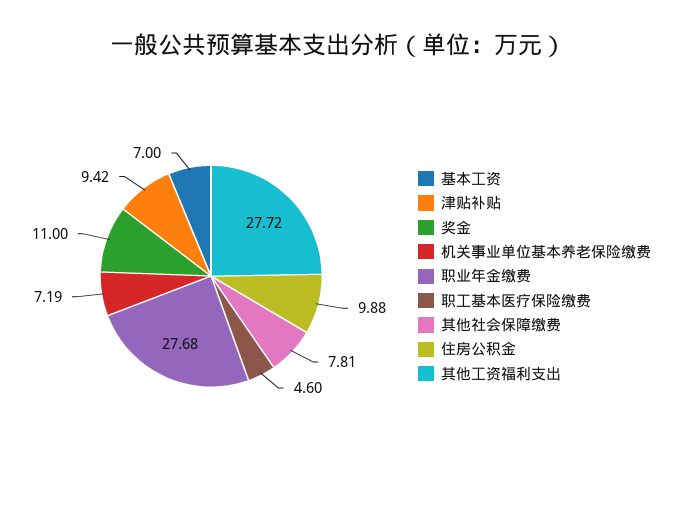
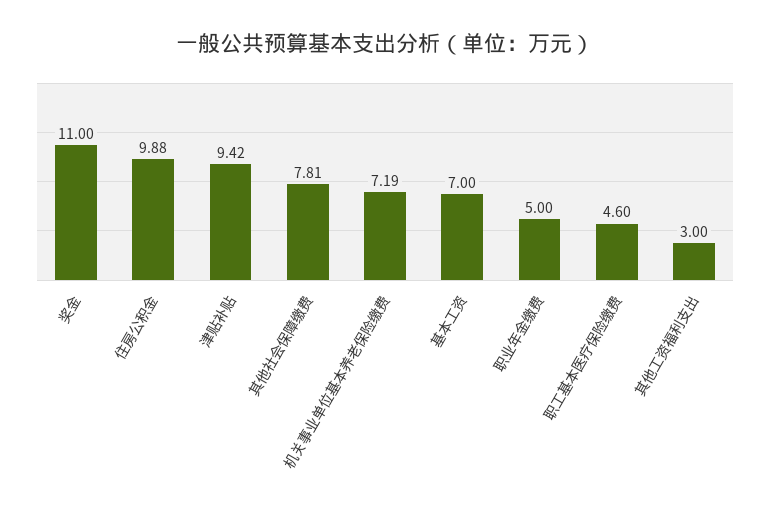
职业年金缴费: 27.68 -> 5
其他工资福利支出: 27.72 -> 3

